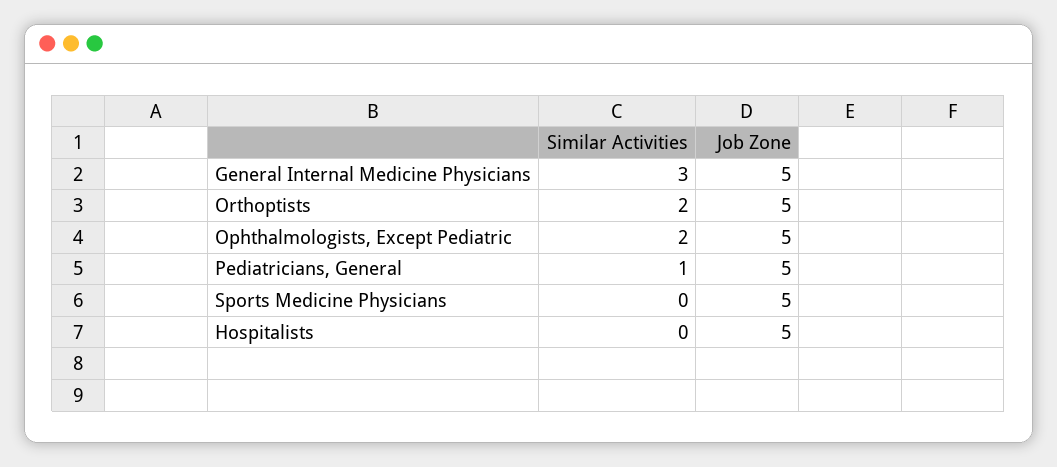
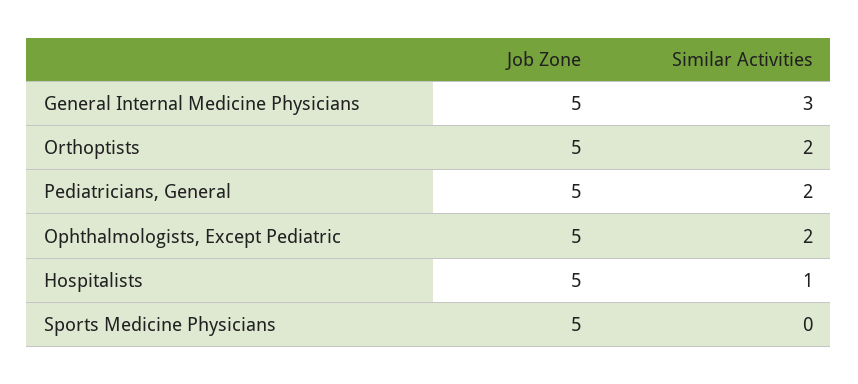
Similar Activities, Pediatricians, General: 1 -> 2
Similar Activities, Hospitalists: 0 -> 1

